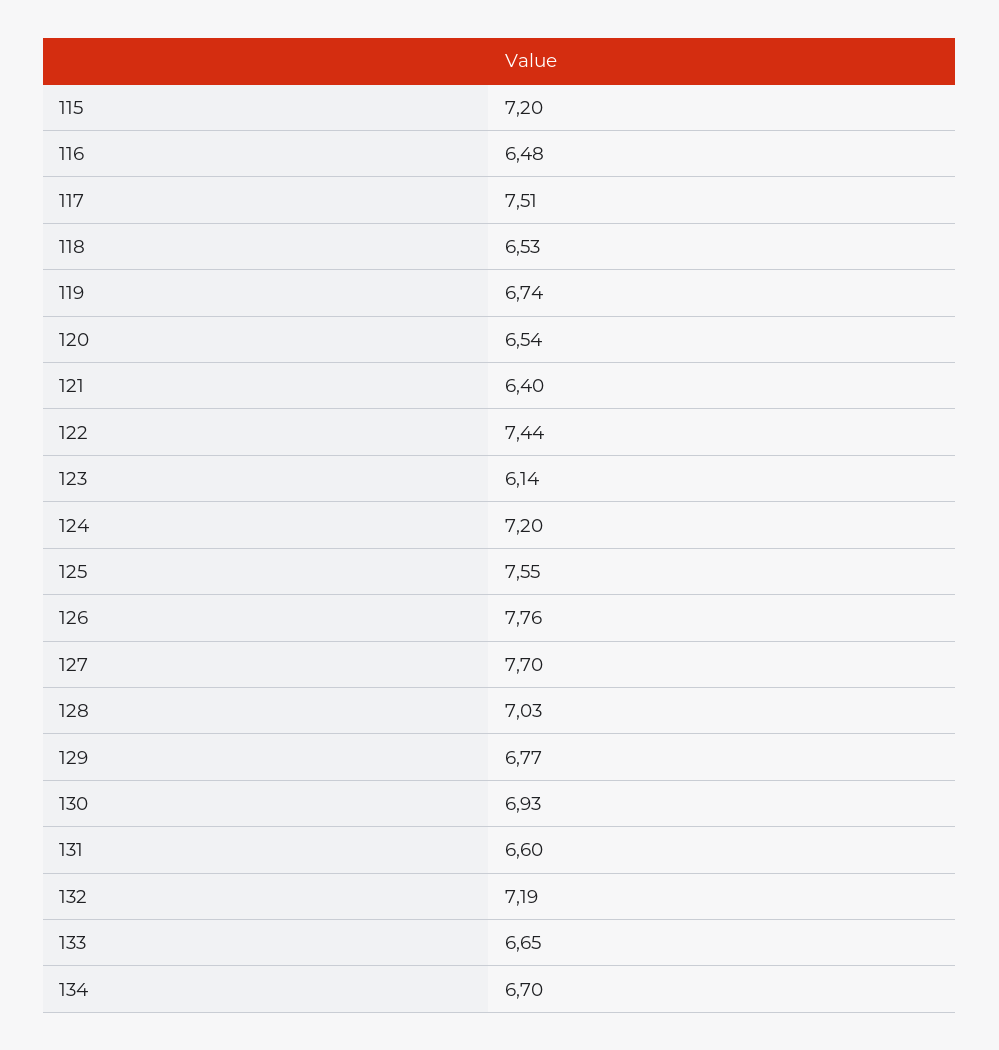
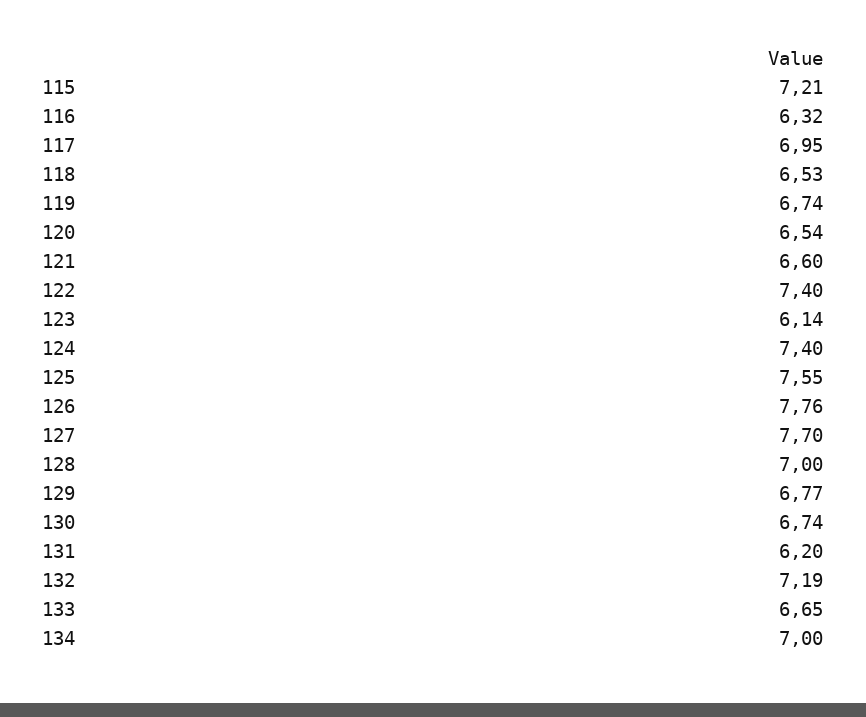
115: 7.2 -> 7.21
116: 6.48 -> 6.32
117: 7.51 -> 6.95
121: 6.4 -> 6.6
122: 7.44 -> 7.4
124: 7.2 -> 7.4
128: 7.03 -> 7
130: 6.93 -> 6.74
131: 6.6 -> 6.2
134: 6.7 -> 7

